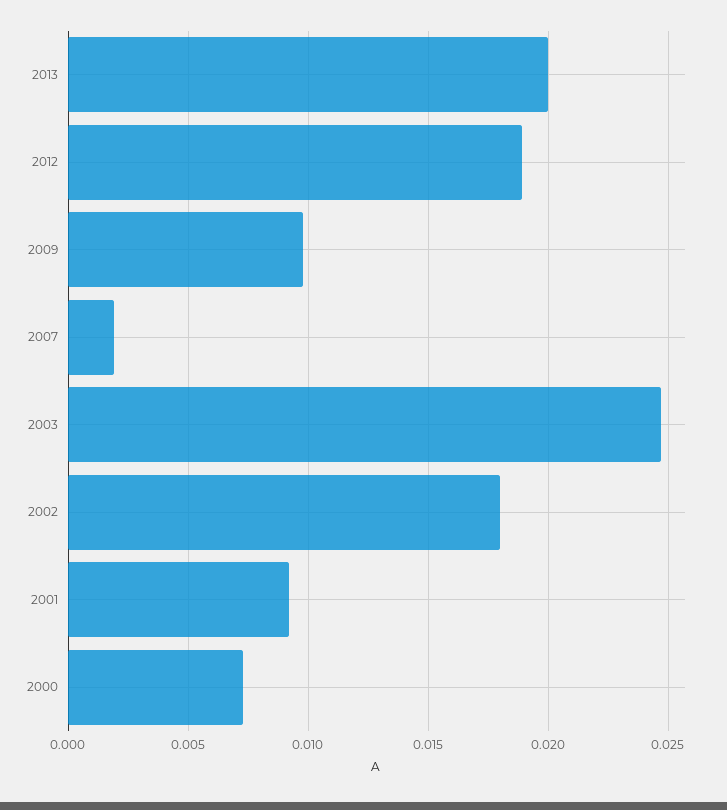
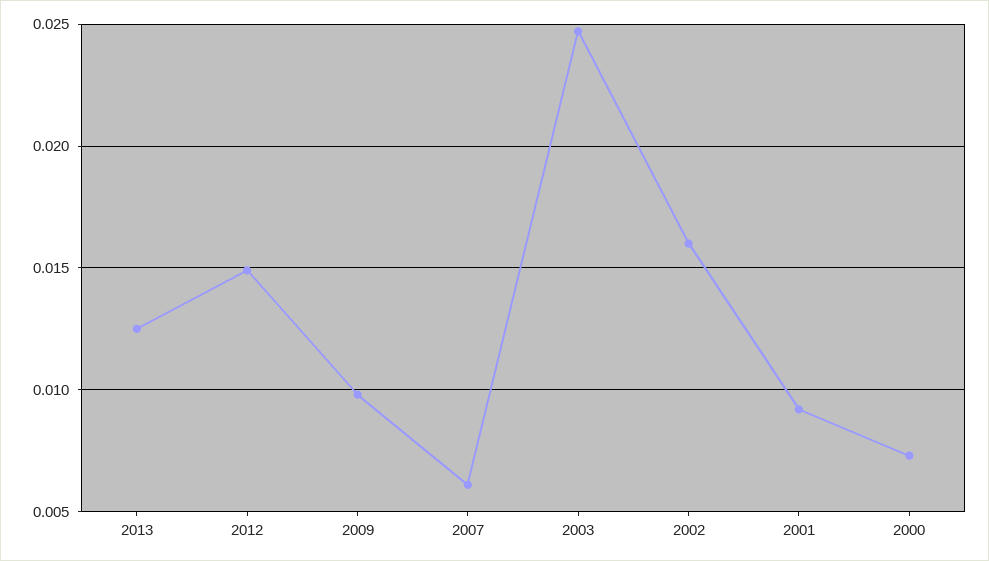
2013: 0.02 -> 0.0125
2012: 0.019 -> 0.015
2007: 0.002 -> 0.006
2002: 0.018 -> 0.016

